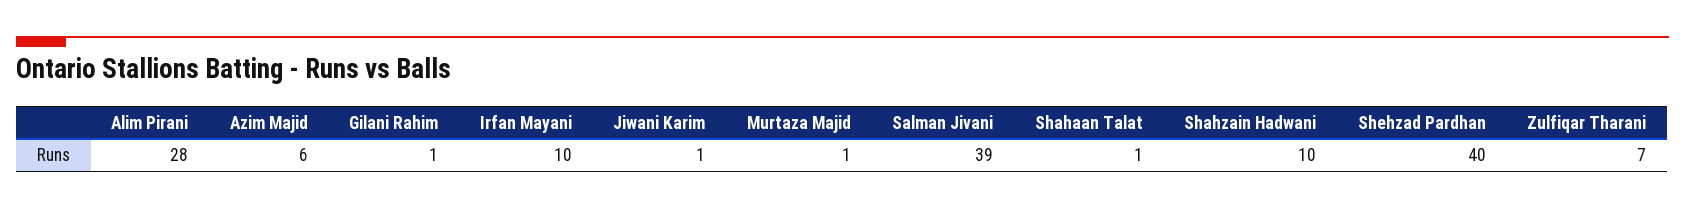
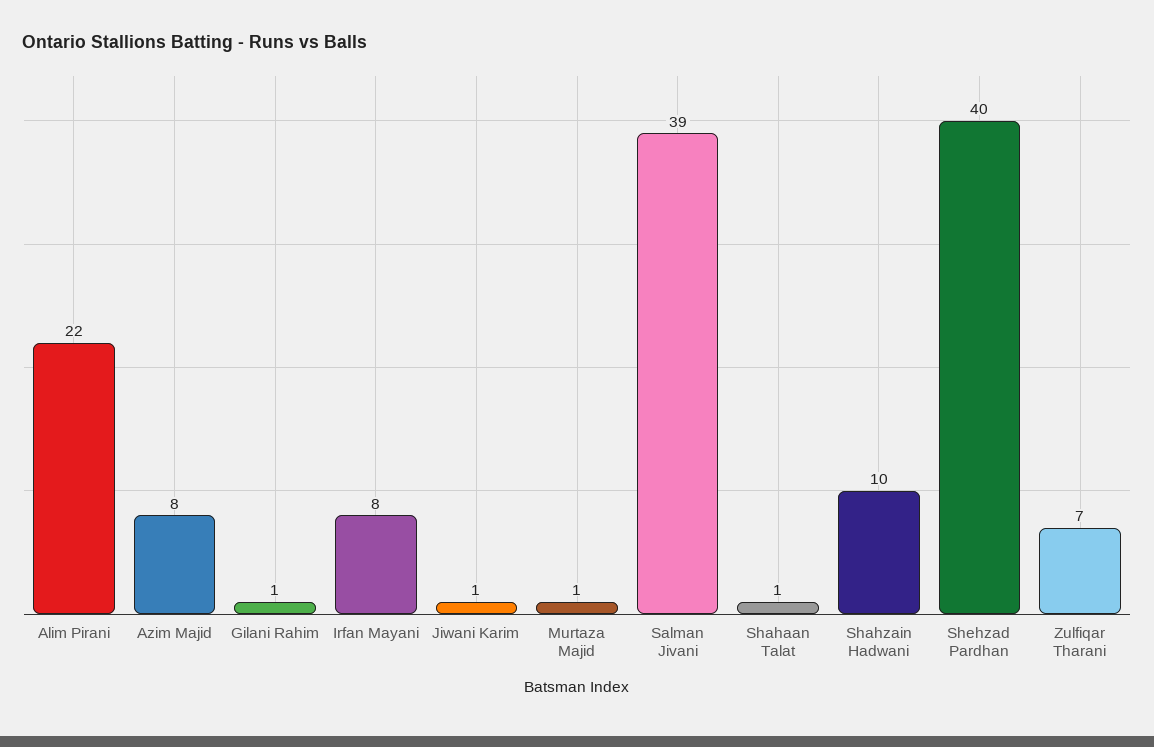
Alim Pirani: 28 -> 22
Azim Majid: 6 -> 8
Irfan Mayani: 10 -> 8

